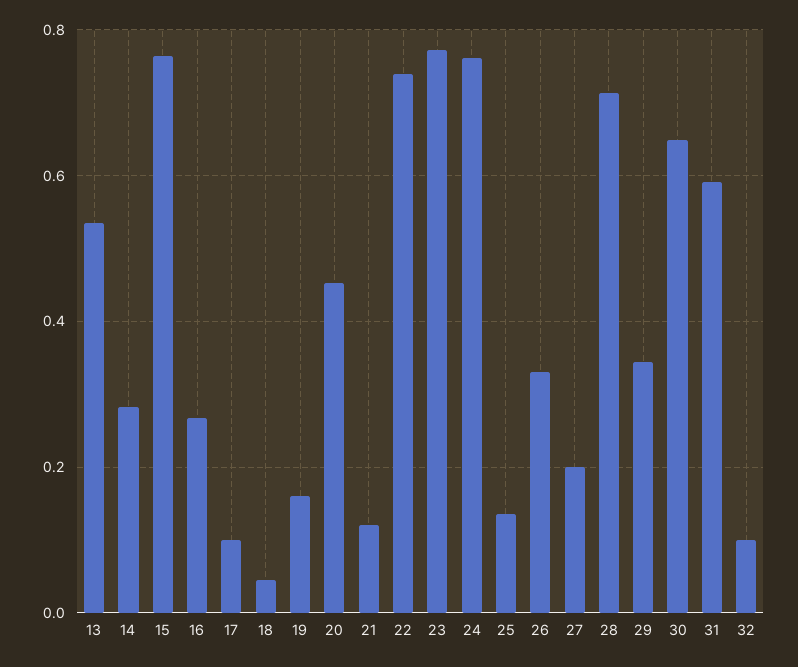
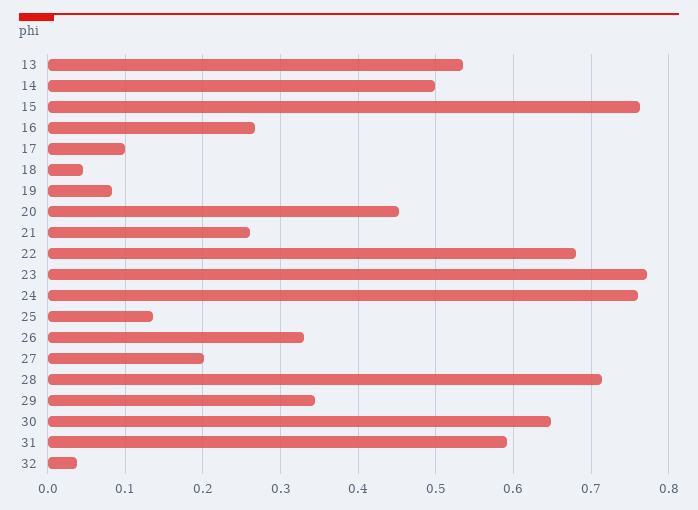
14: 0.28 -> 0.5
19: 0.16 -> 0.08
21: 0.12 -> 0.26
22: 0.74 -> 0.68
32: 0.1 -> 0.04

